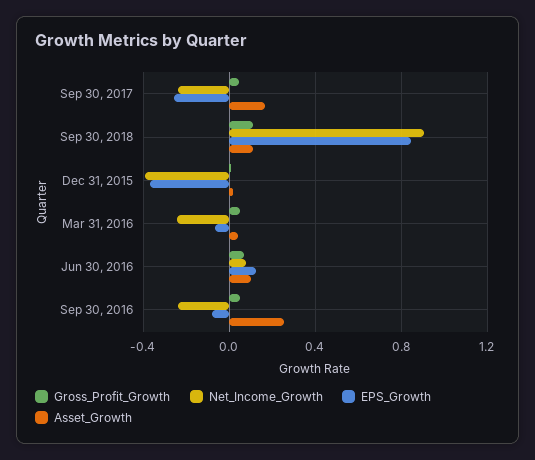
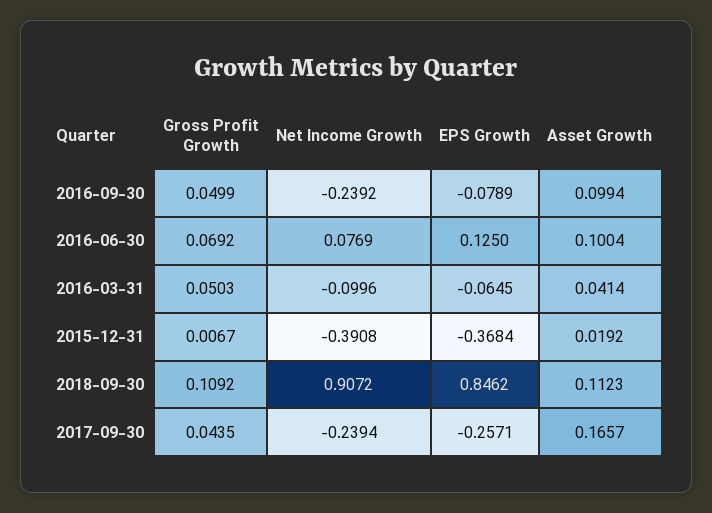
Net_Income_Growth, Mar 31, 2016: -0.25 -> -0.0996
Asset_Growth, Sep 30, 2016: 0.25 -> 0.0994

